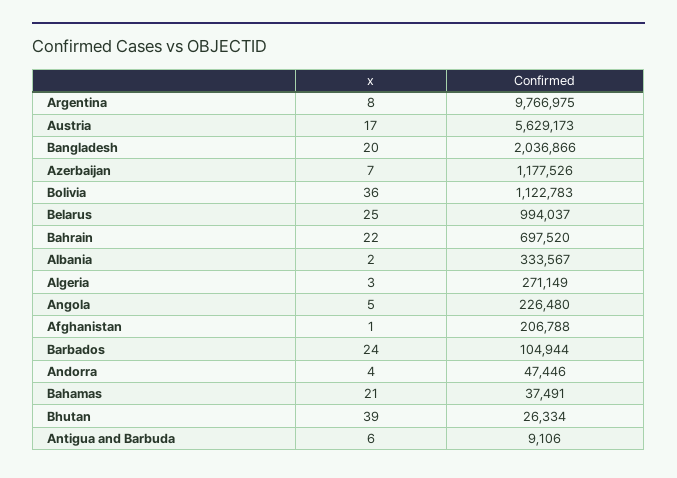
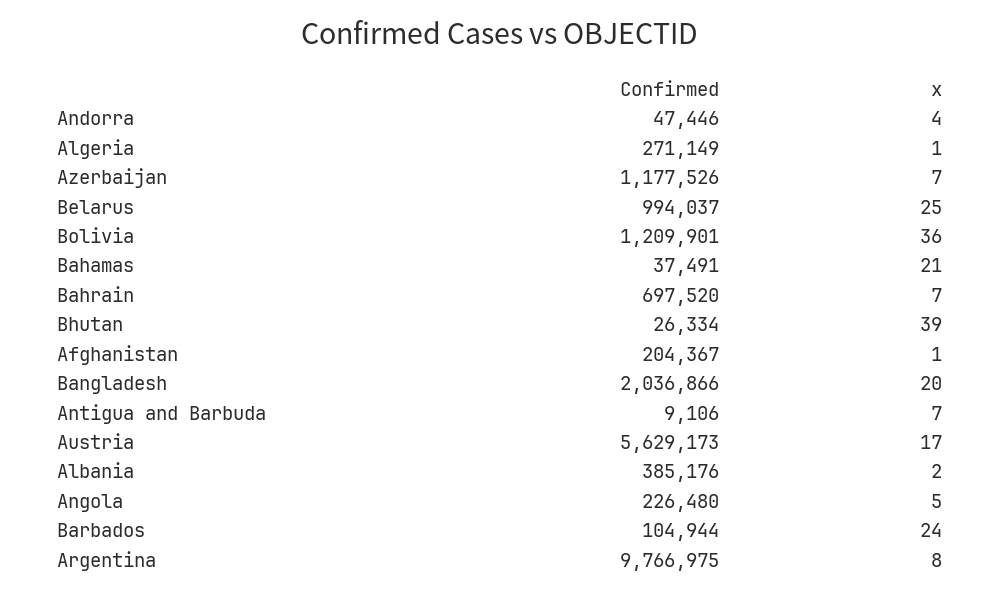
Confirmed, Bolivia: 1122783 -> 1209901
x, Bahrain: 22 -> 7
Confirmed, Albania: 333567 -> 385176
x, Algeria: 3 -> 1
Confirmed, Afghanistan: 206788 -> 204367
x, Antigua and Barbuda: 6 -> 7

